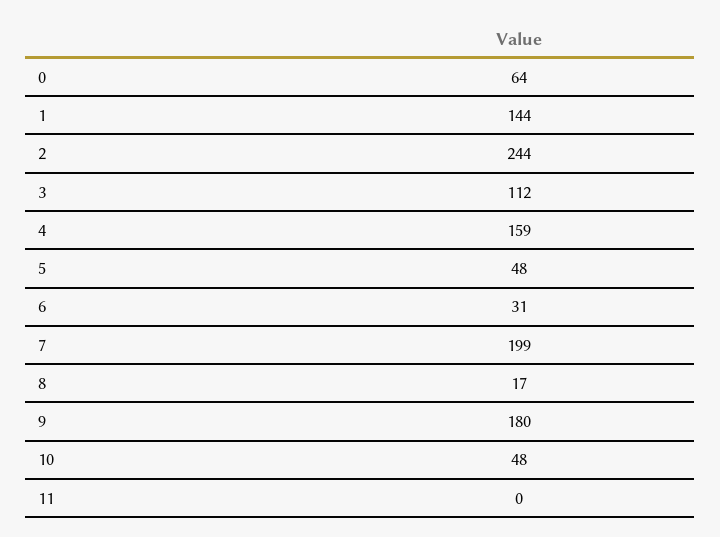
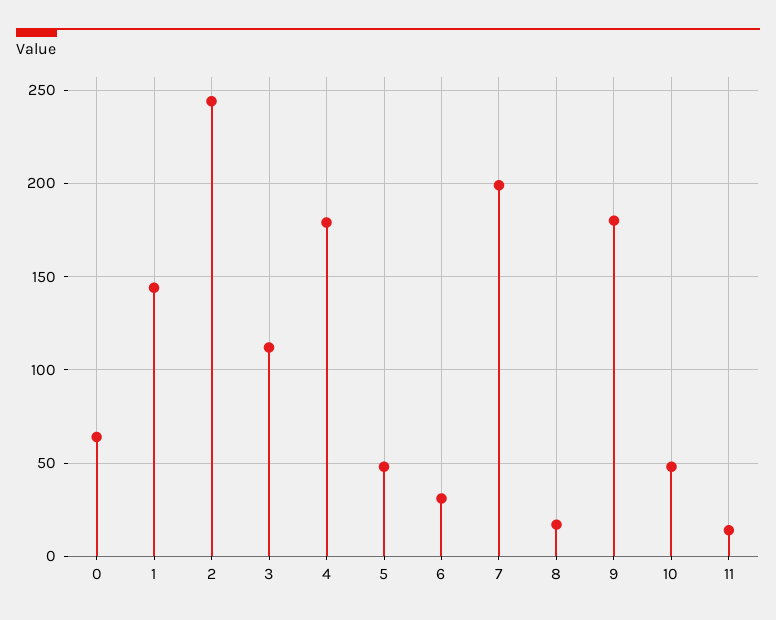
4: 159 -> 180
11: 0 -> 15

